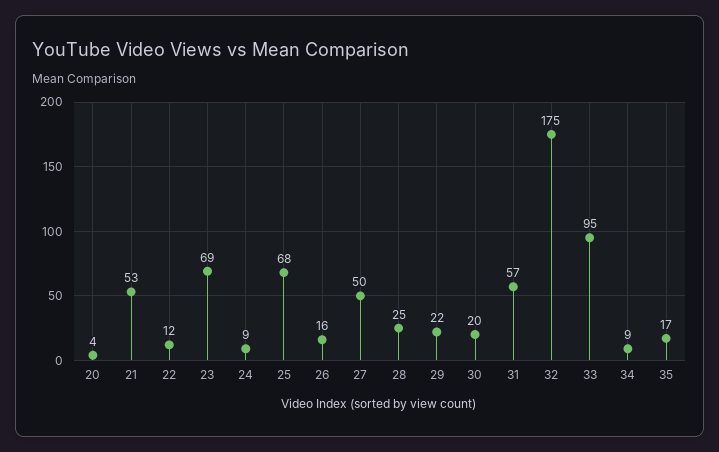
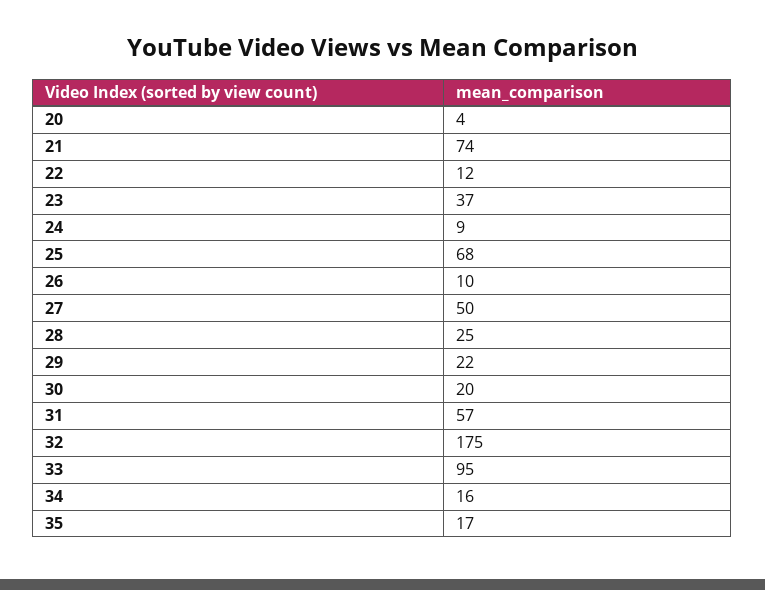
21: 53 -> 74
23: 69 -> 37
26: 16 -> 10
34: 9 -> 16

